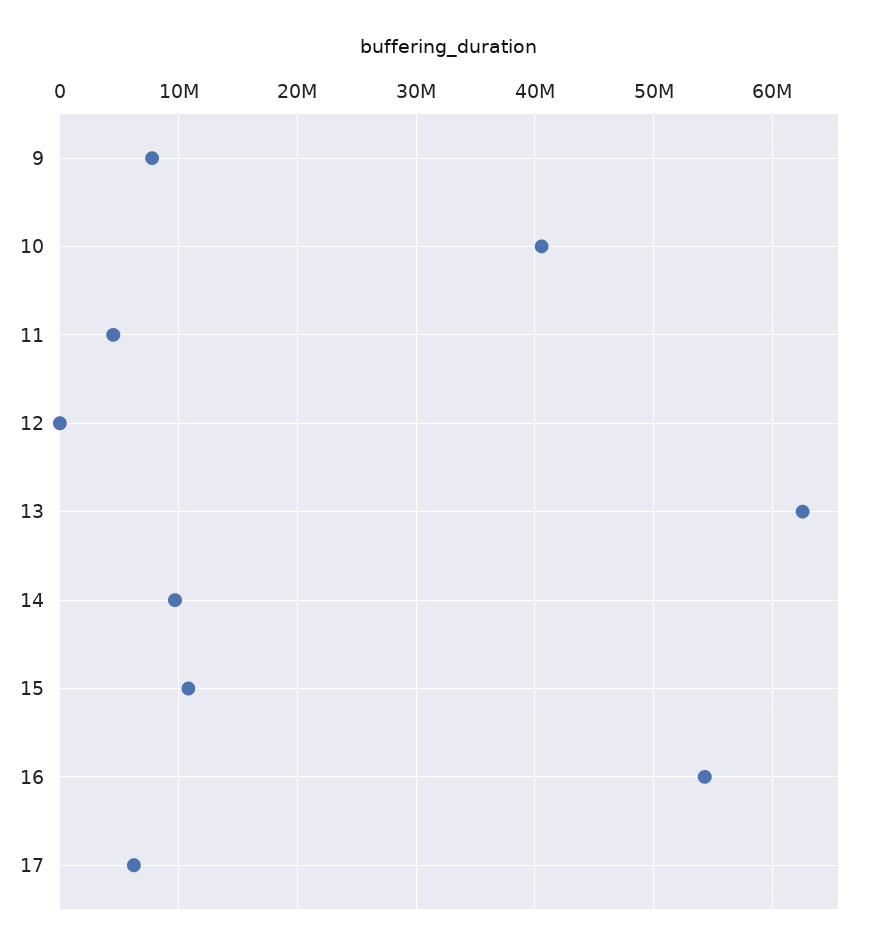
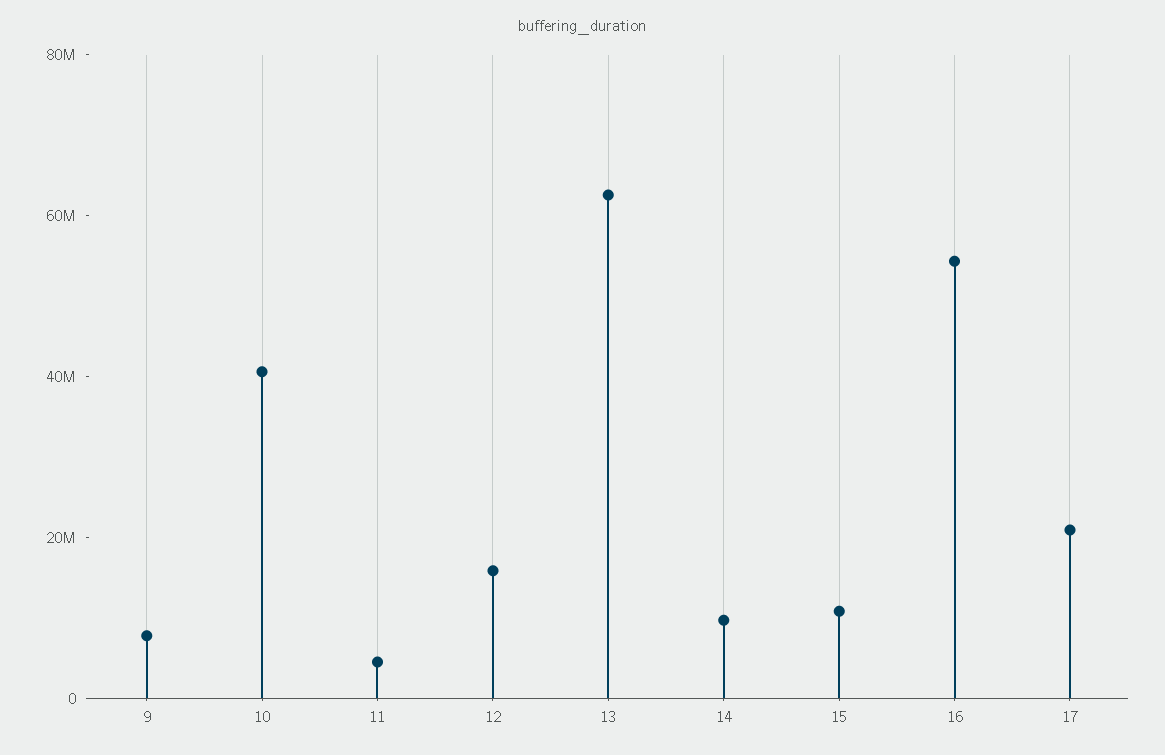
12: 0 -> 15000000
17: 6000000 -> 20000000

